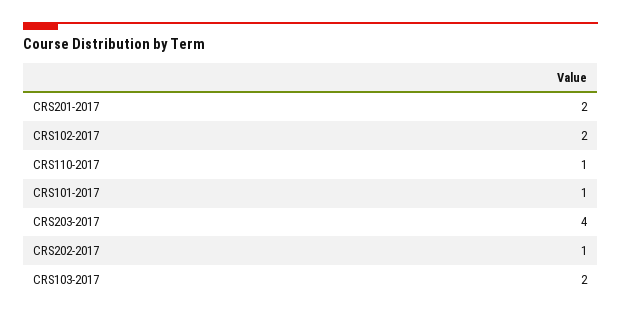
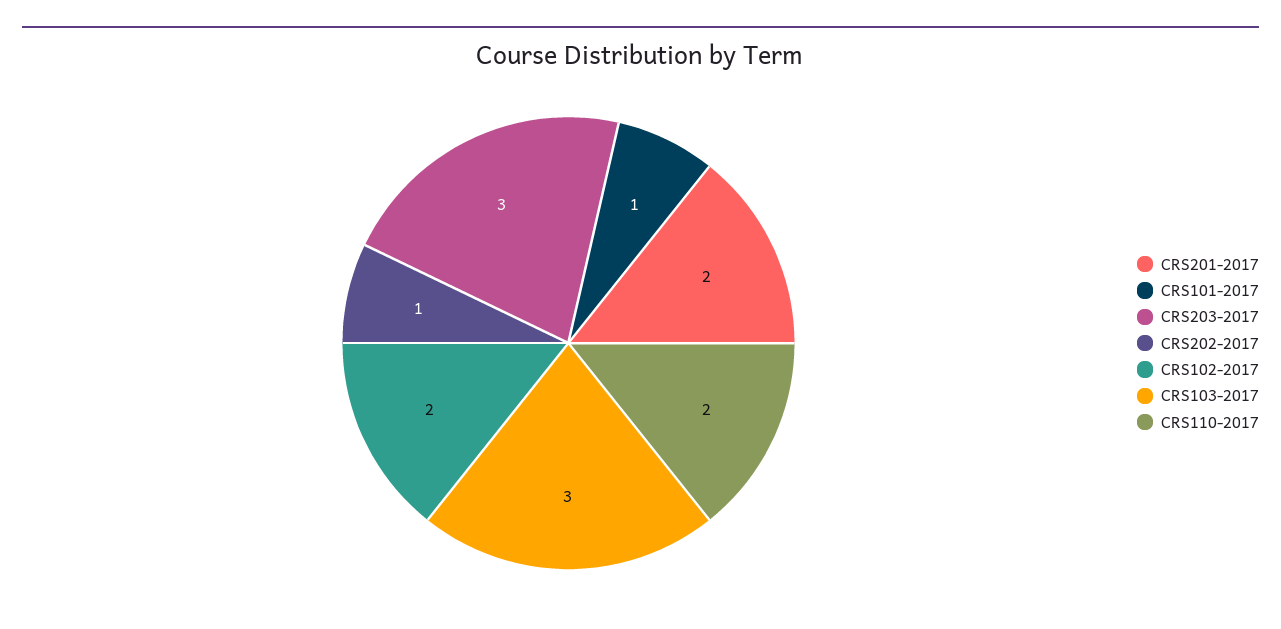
CRS110-2017: 1 -> 2
CRS203-2017: 4 -> 3
CRS103-2017: 2 -> 3

